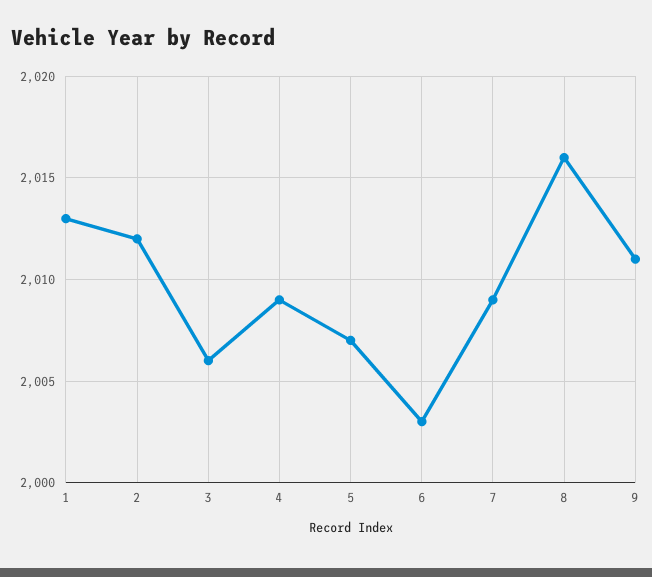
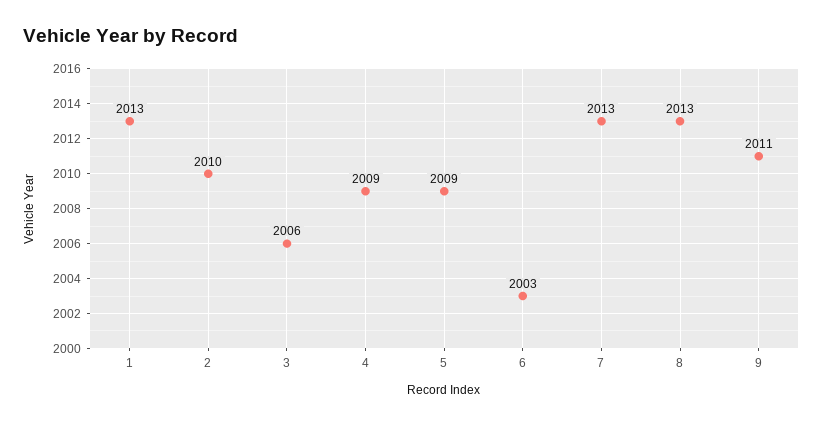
2: 2012 -> 2010
5: 2007 -> 2009
7: 2009 -> 2013
8: 2016 -> 2013

